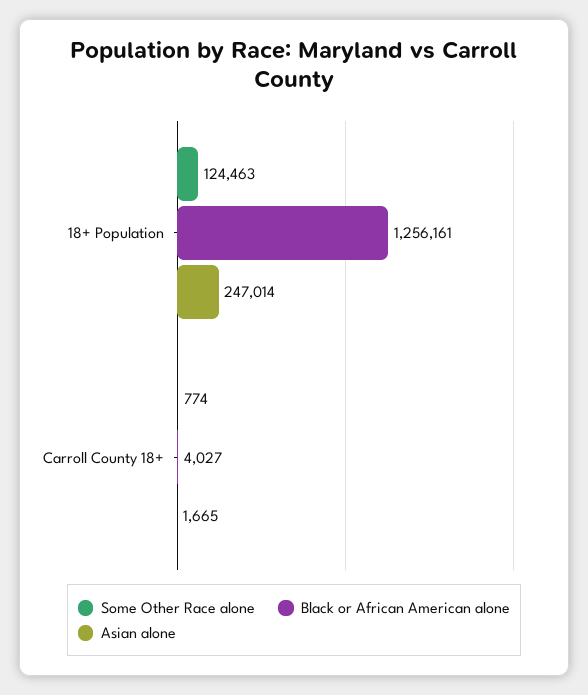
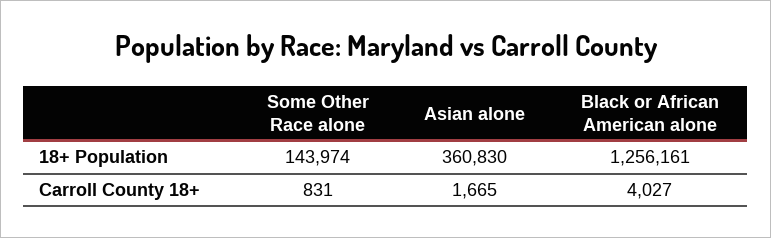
Some Other Race alone, 18+ Population: 124463 -> 143974
Asian alone, 18+ Population: 247014 -> 360830
Some Other Race alone, Carroll County 18+: 774 -> 831

